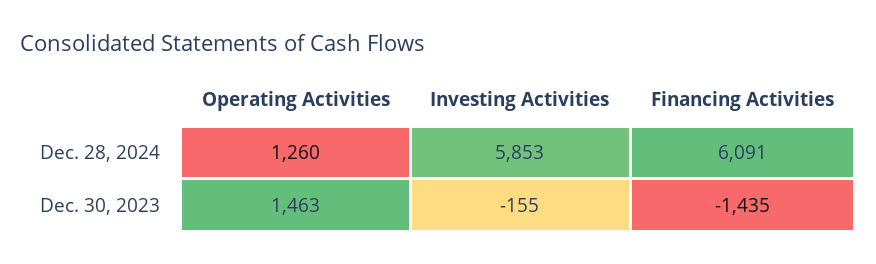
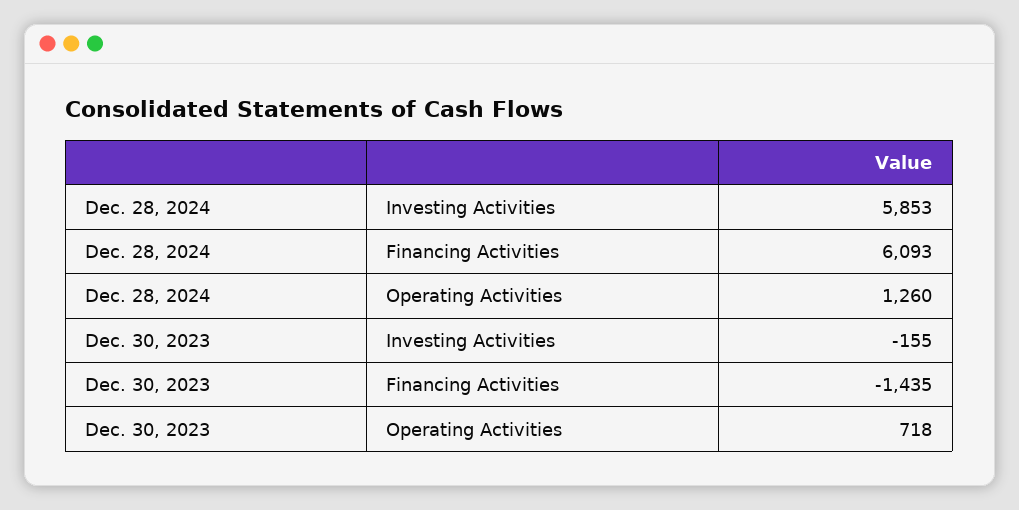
Financing Activities, Dec. 28, 2024: 6091 -> 6093
Operating Activities, Dec. 30, 2023: 1463 -> 718

